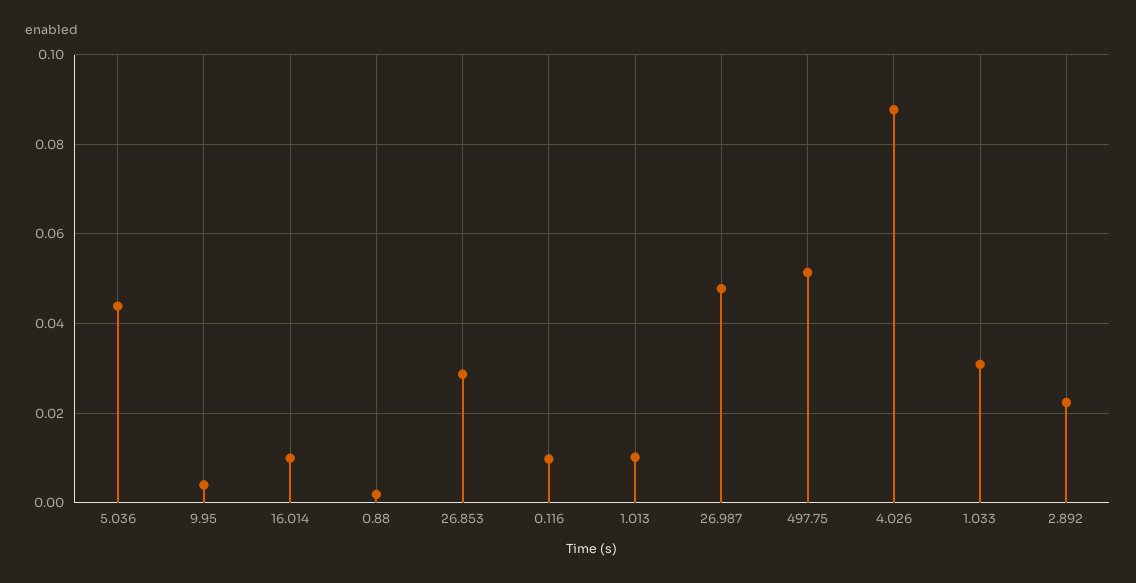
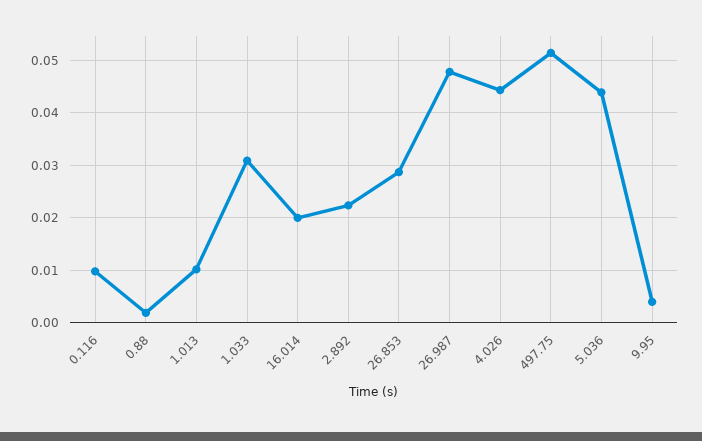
16.014: 0.01 -> 0.02
4.026: 0.088 -> 0.044

